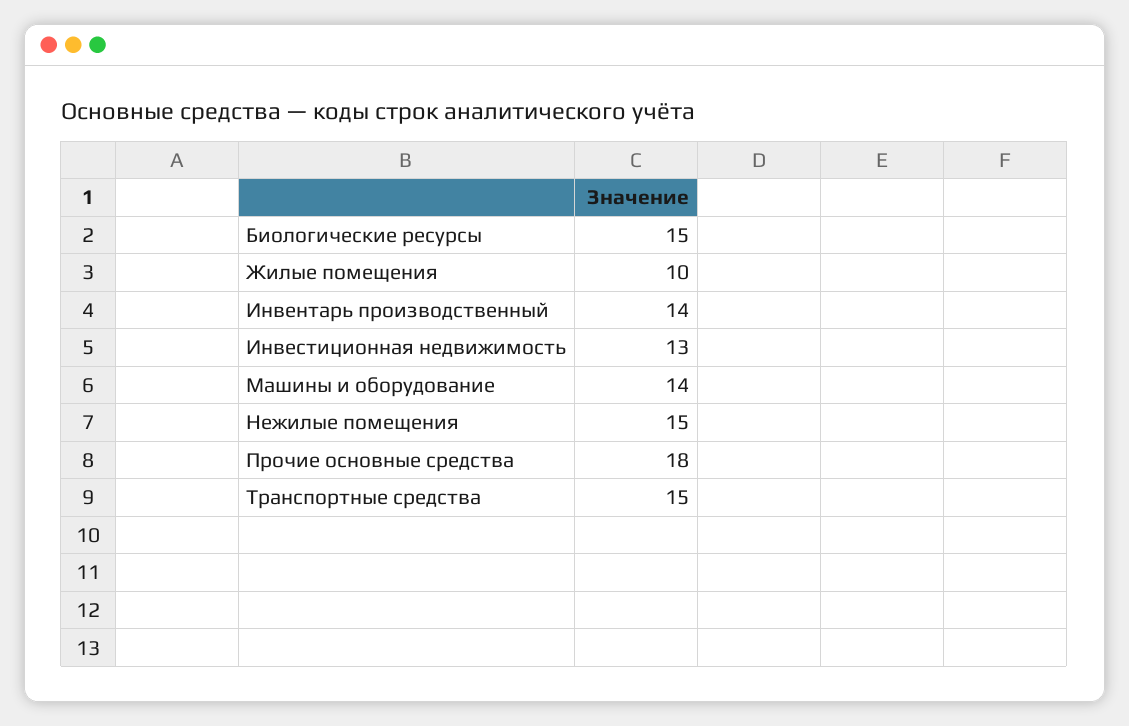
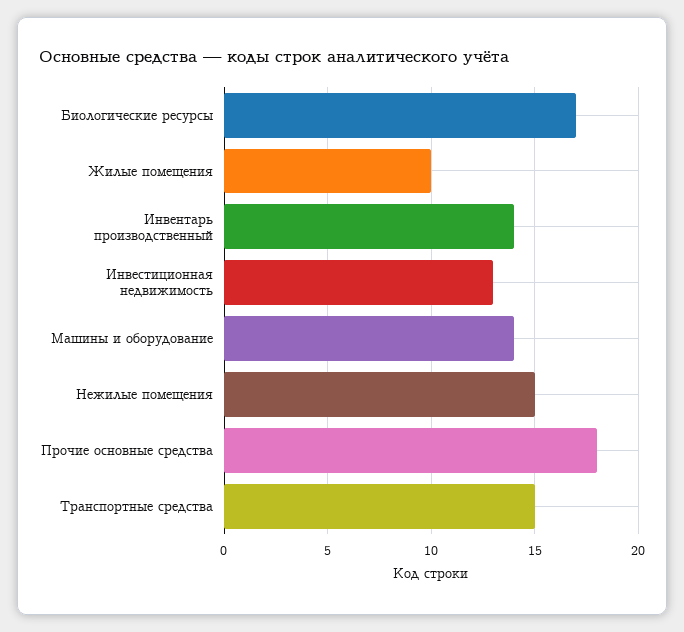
Биологические ресурсы: 15 -> 17

